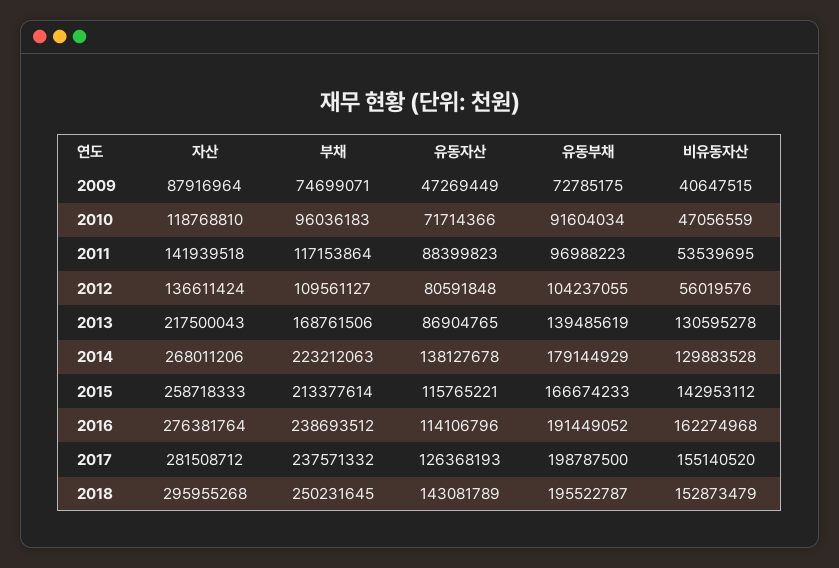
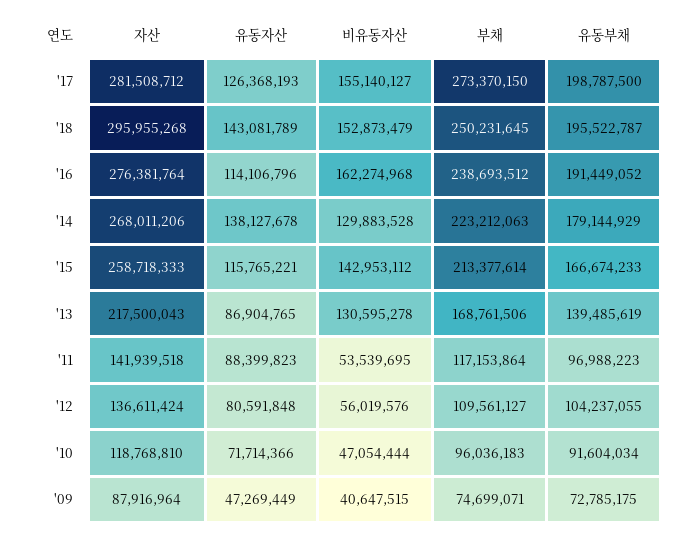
비유동자산, 2010: 47056559 -> 47054444
부채, 2017: 237571332 -> 273370150
비유동자산, 2017: 155140520 -> 155140127

